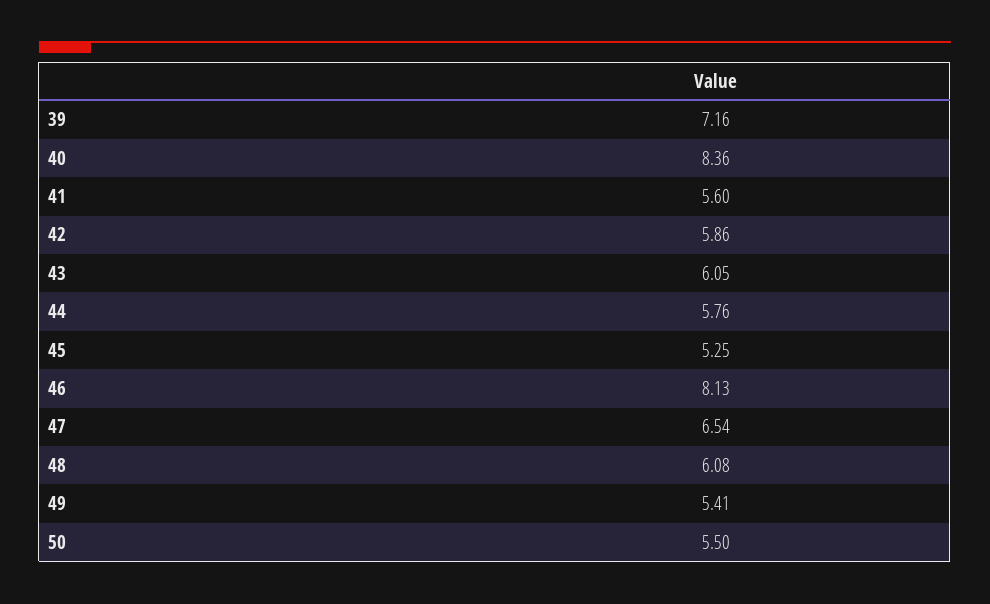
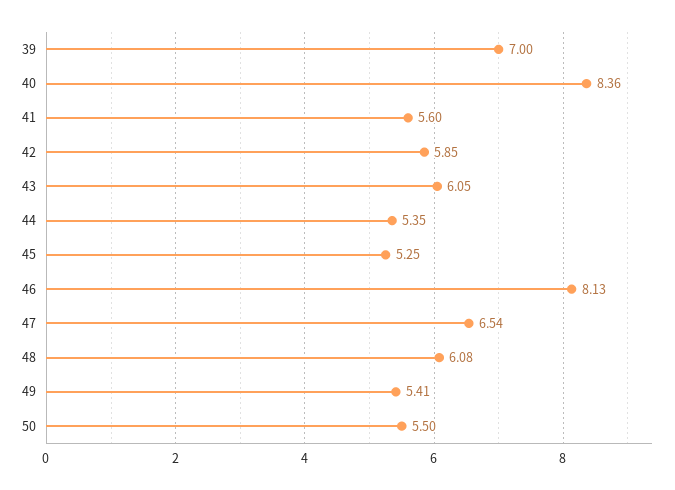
39: 7.16 -> 7
42: 5.86 -> 5.85
44: 5.76 -> 5.35

